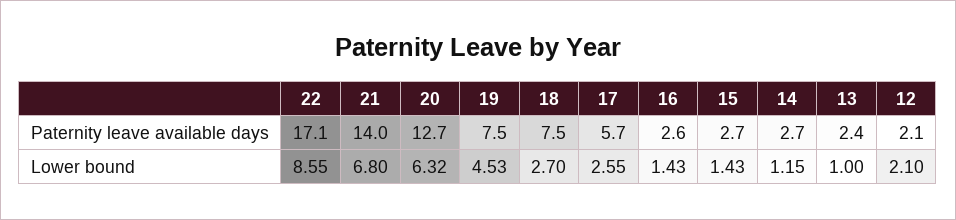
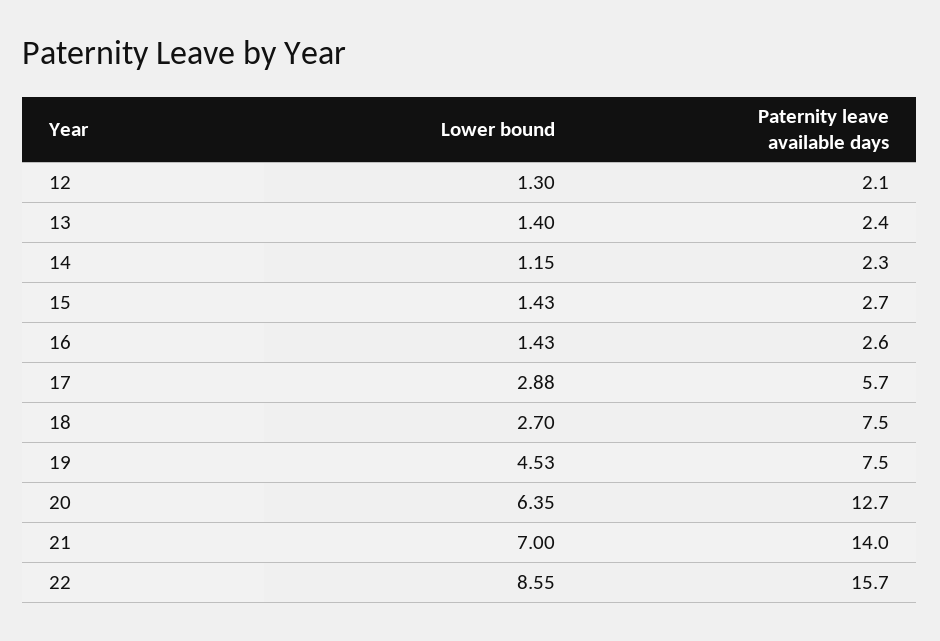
22, Paternity leave available days: 17.1 -> 15.7
14, Paternity leave available days: 2.7 -> 2.3
21, Lower bound: 6.8 -> 7
20, Lower bound: 6.32 -> 6.35
17, Lower bound: 2.55 -> 2.88
13, Lower bound: 1 -> 1.4
12, Lower bound: 2.1 -> 1.3

